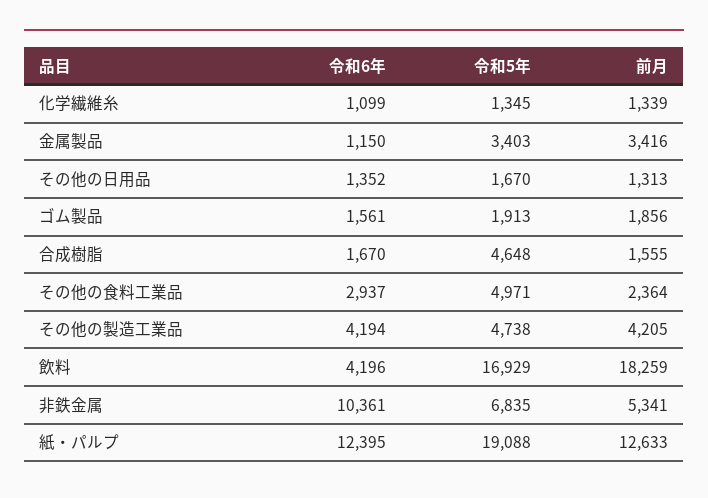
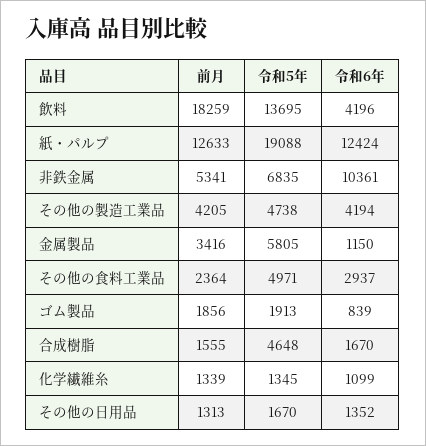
令和5年, 金属製品: 3403 -> 5805
令和6年, ゴム製品: 1561 -> 839
令和5年, 飲料: 16929 -> 13695
令和6年, 紙・パルプ: 12395 -> 12424

